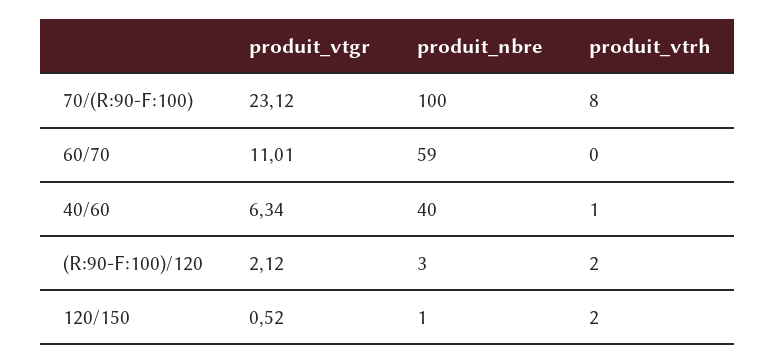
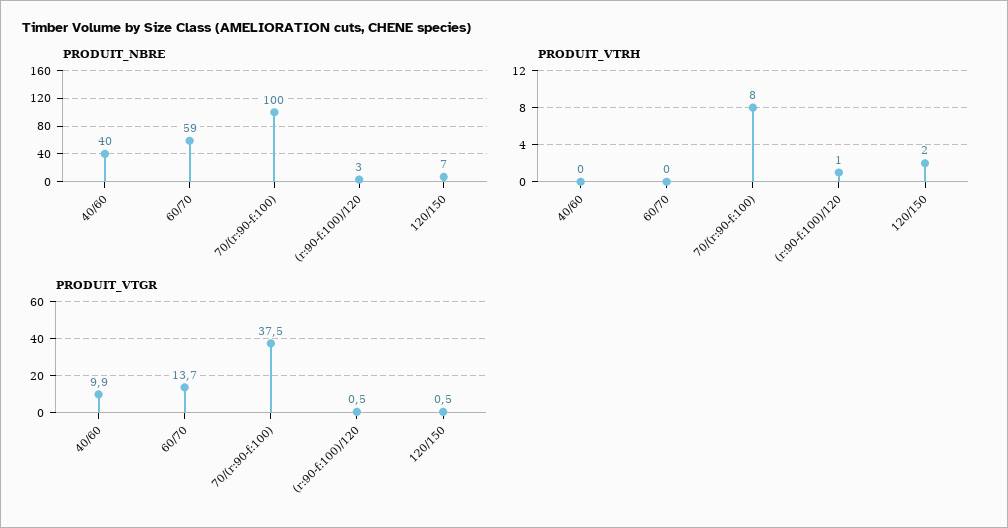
produit_vtgr, 70/(R:90-F:100): 23.12 -> 37.5
produit_vtgr, 60/70: 11.01 -> 13.7
produit_vtgr, 40/60: 6.34 -> 9.9
produit_vtrh, 40/60: 1 -> 0
produit_vtgr, (R:90-F:100)/120: 2.12 -> 0.5
produit_vtrh, (R:90-F:100)/120: 2 -> 1
produit_nbre, 120/150: 1 -> 7

